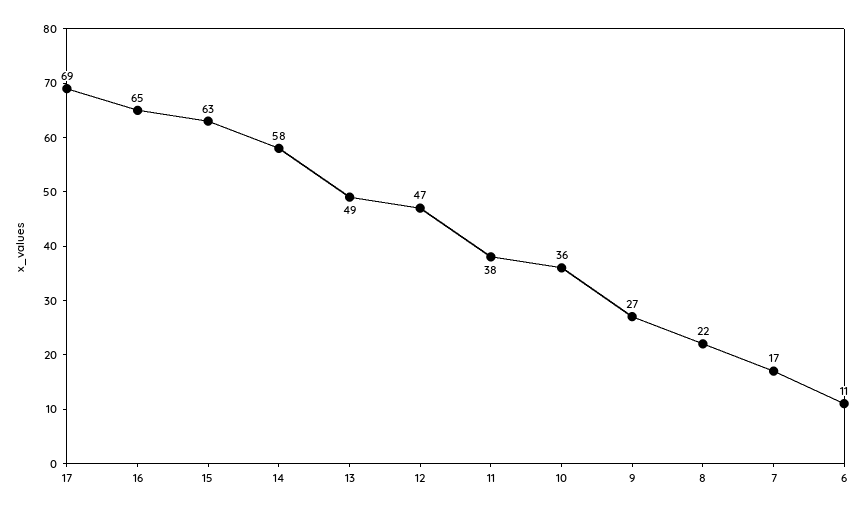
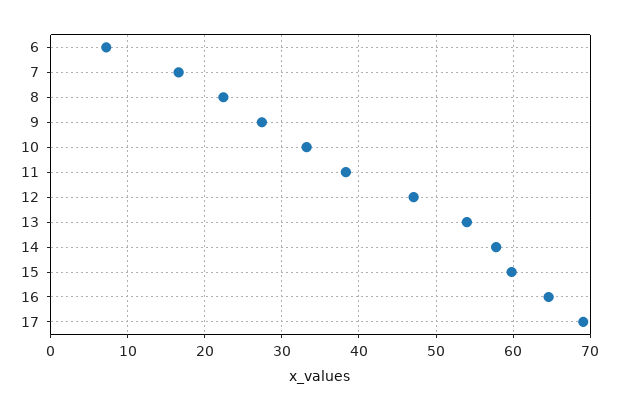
15: 63 -> 60
13: 49 -> 54
10: 36 -> 33
6: 11 -> 7

